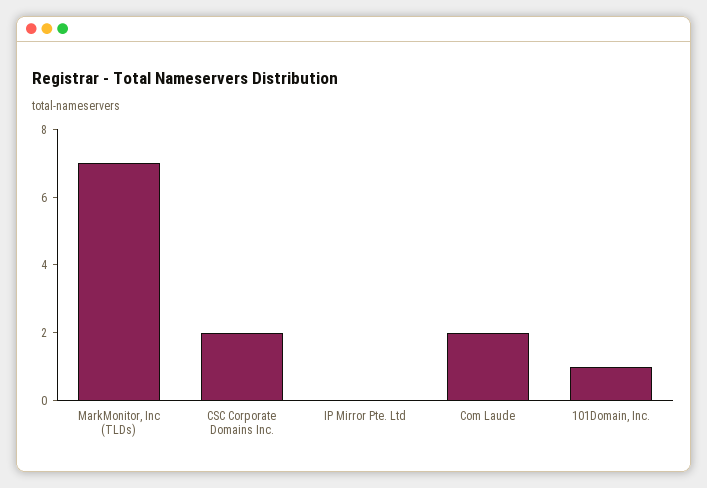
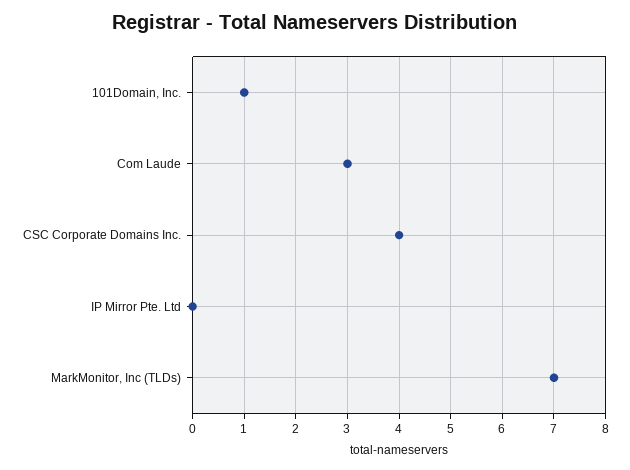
CSC Corporate Domains Inc.: 2 -> 4
Com Laude: 2 -> 3

